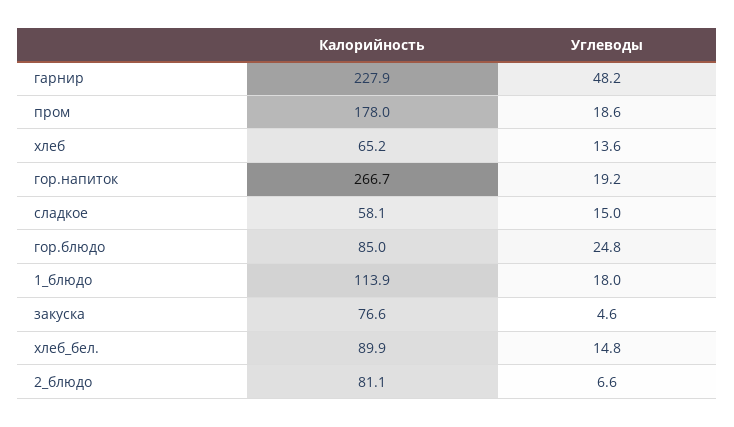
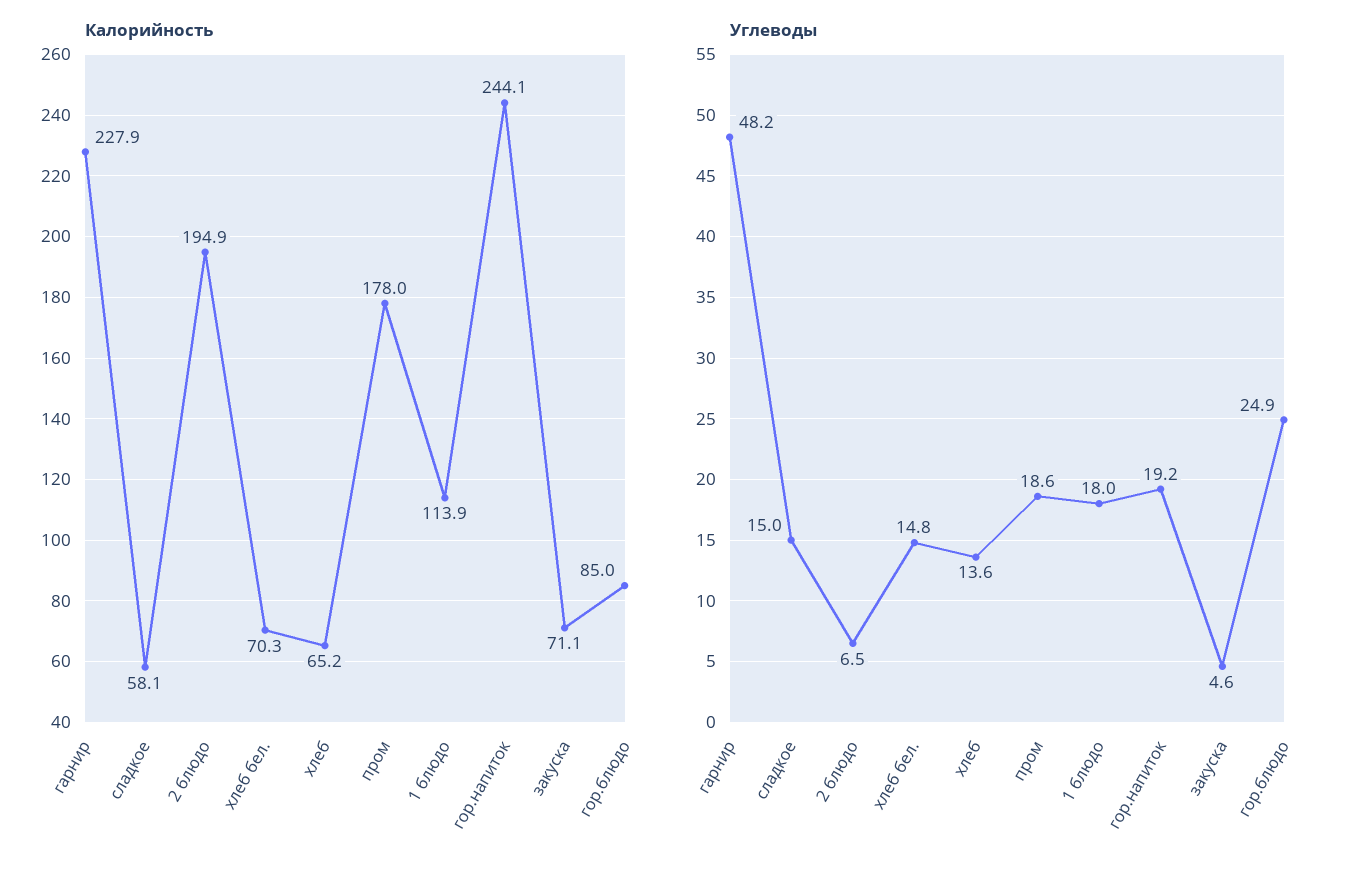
Калорийность, гор.напиток: 266.7 -> 244.1
Углеводы, гор.блюдо: 24.8 -> 24.9
Калорийность, закуска: 76.6 -> 71.1
Калорийность, хлеб_бел.: 89.9 -> 70.3
Калорийность, 2_блюдо: 81.1 -> 194.9
Углеводы, 2_блюдо: 6.6 -> 6.5

